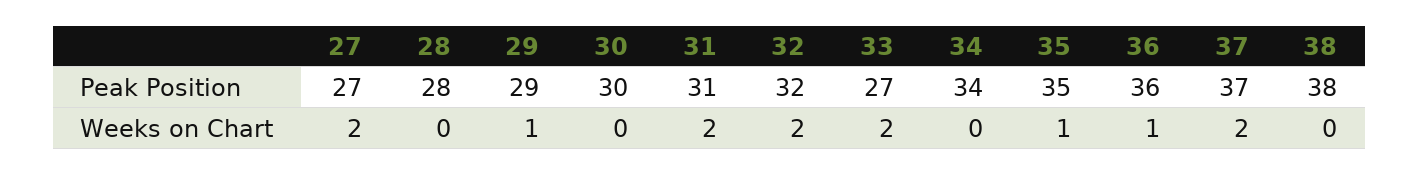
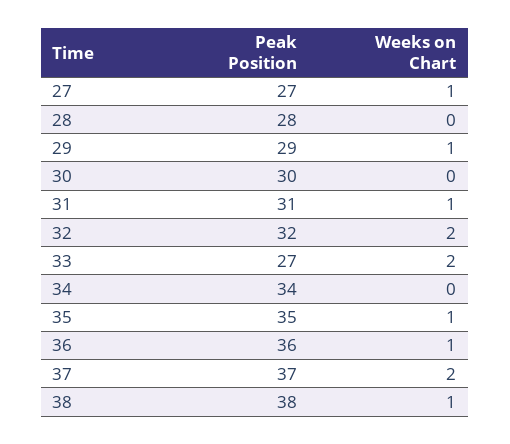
27, Weeks on Chart: 2 -> 1
31, Weeks on Chart: 2 -> 1
38, Weeks on Chart: 0 -> 1

